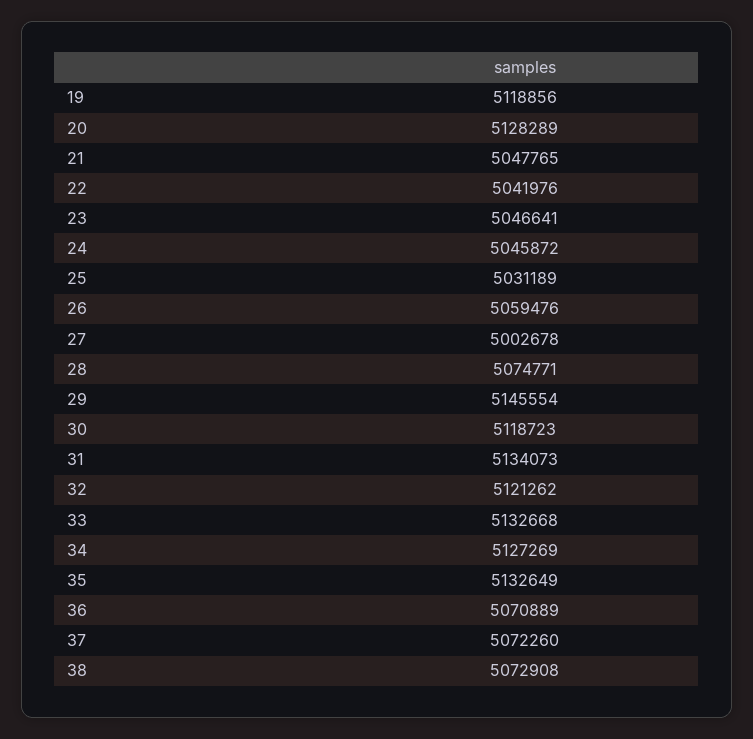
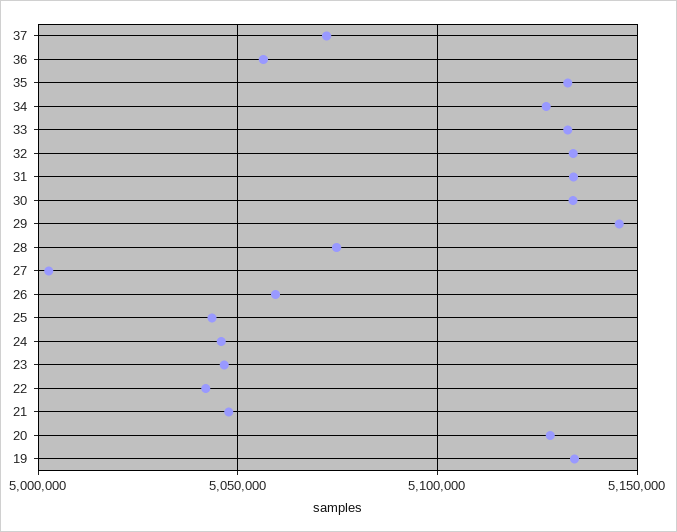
19: 5118856 -> 5135000
25: 5031189 -> 5045000
30: 5118723 -> 5135000
32: 5121262 -> 5135000
36: 5070889 -> 5055000
38: 5072908 -> none

